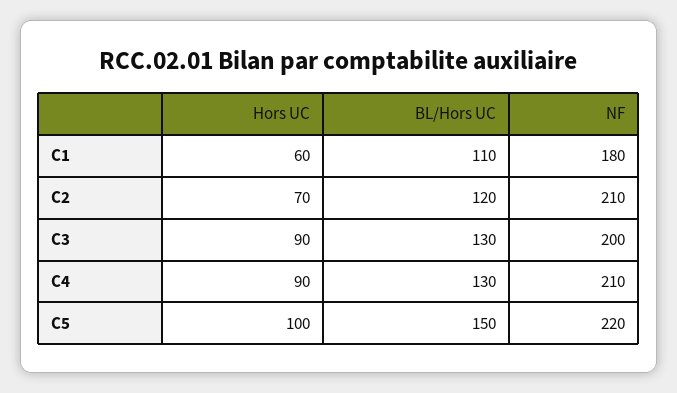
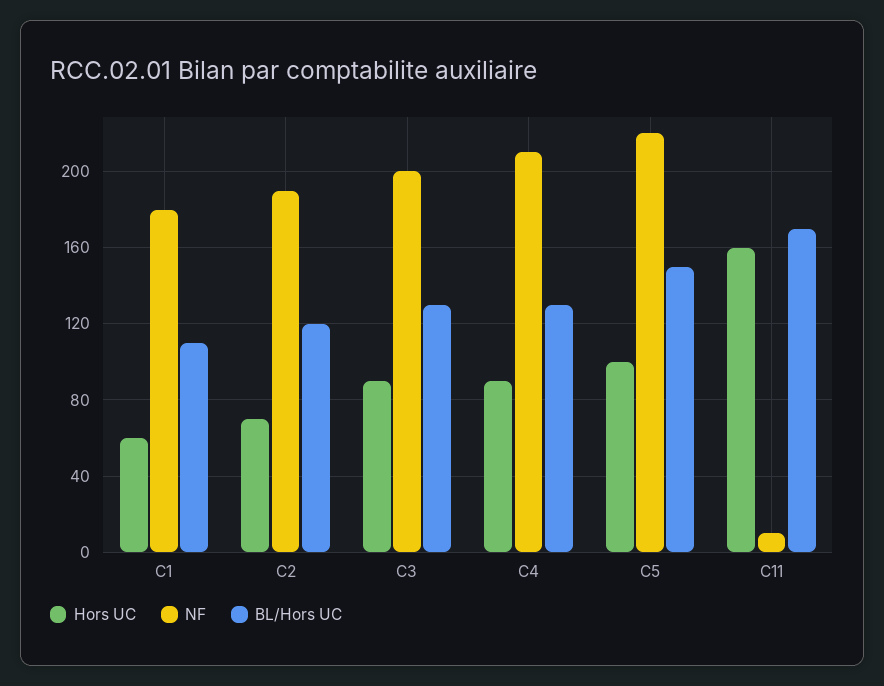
NF, C2: 210 -> 190
Hors UC, C11: none -> 160
NF, C11: none -> 10
BL/Hors UC, C11: none -> 170

